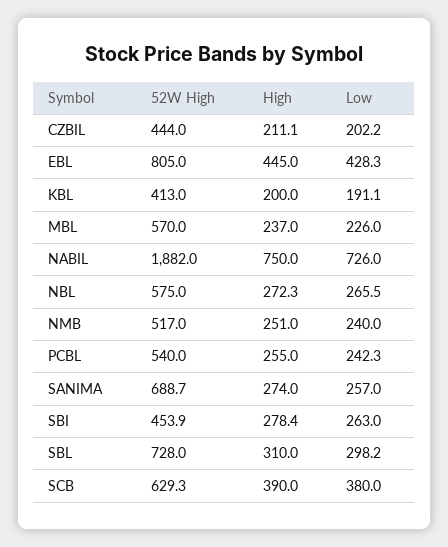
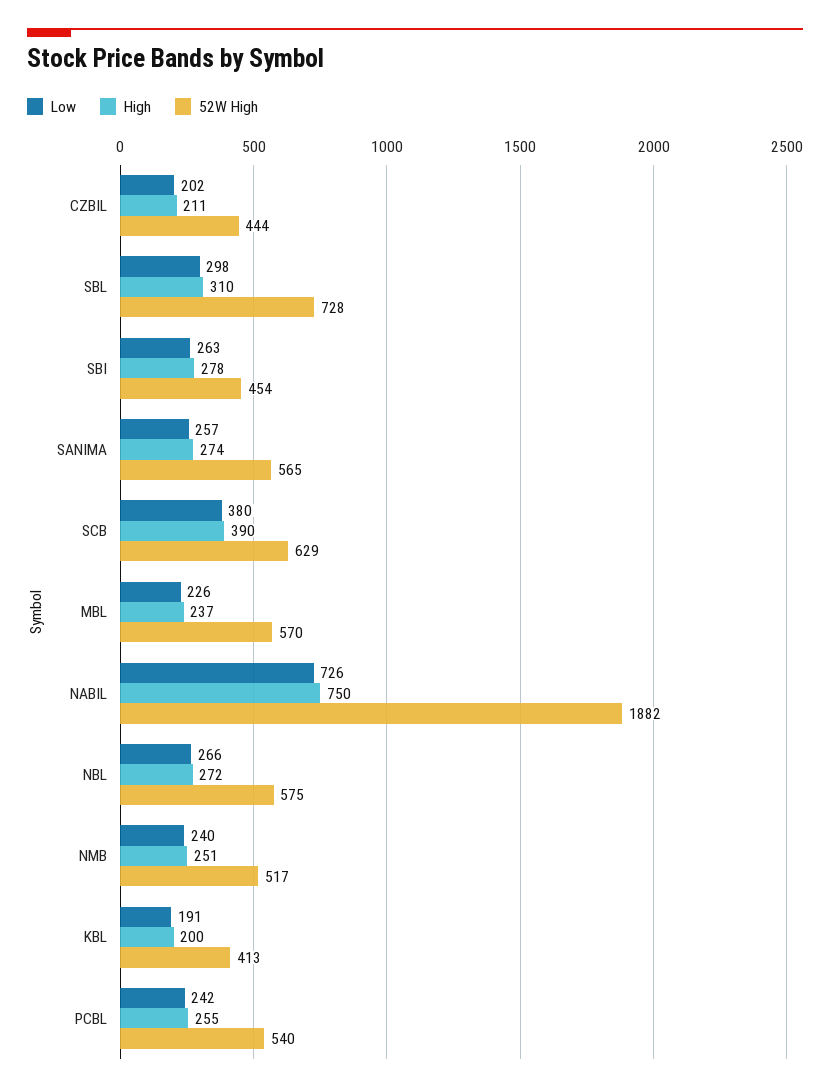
52W High, EBL: 805 -> none
High, EBL: 445 -> none
Low, EBL: 428.3 -> none
52W High, SANIMA: 688.7 -> 565

